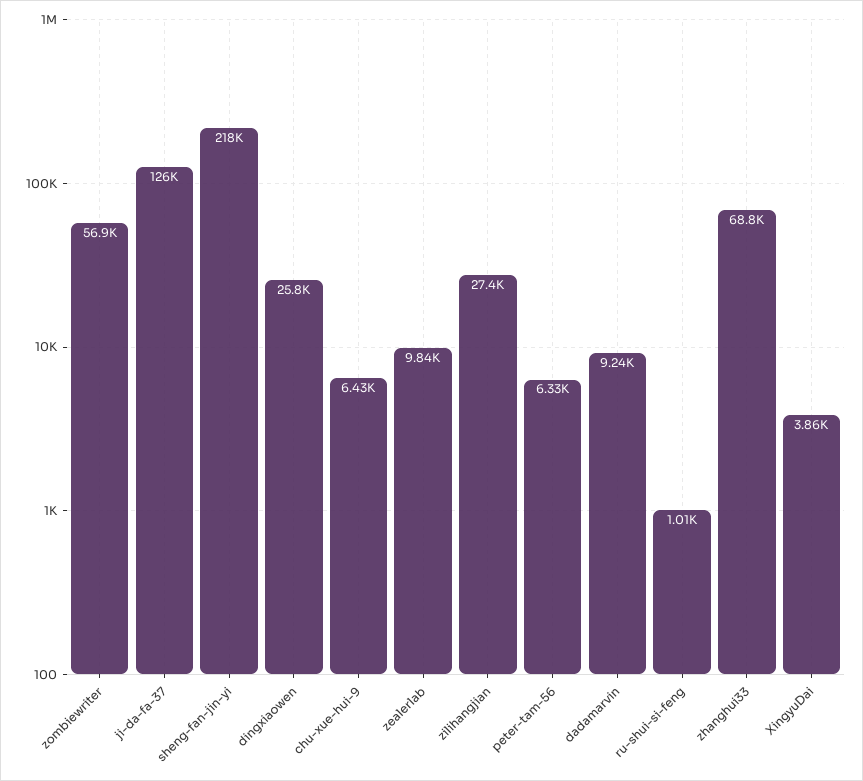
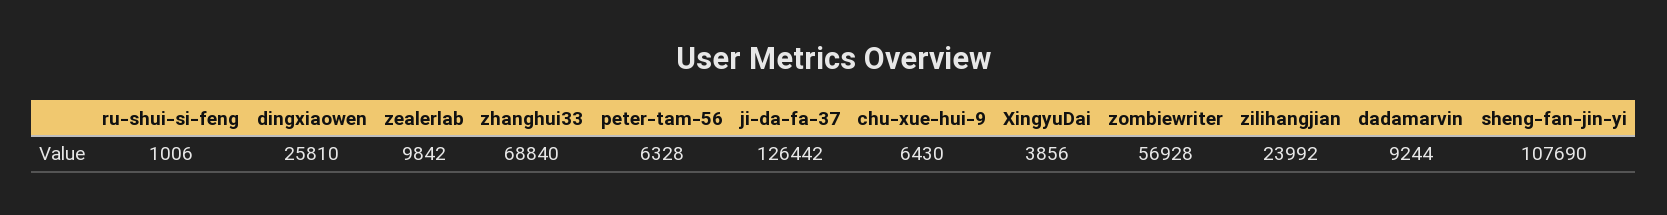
sheng-fan-jin-yi: 218000 -> 107690
zilihangjian: 27400 -> 23992

